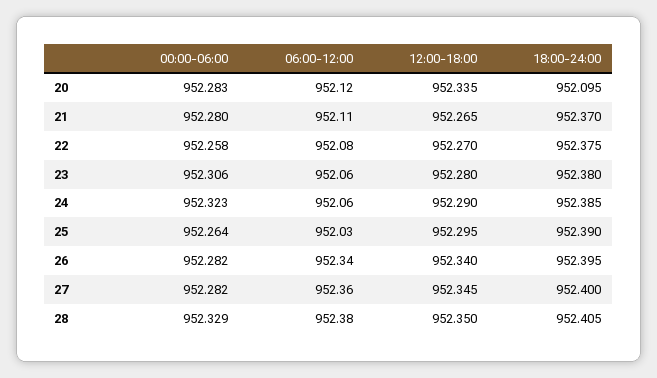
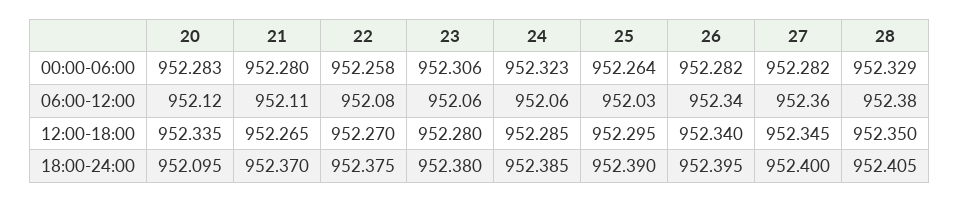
12:00-18:00, 24: 952.29 -> 952.285

